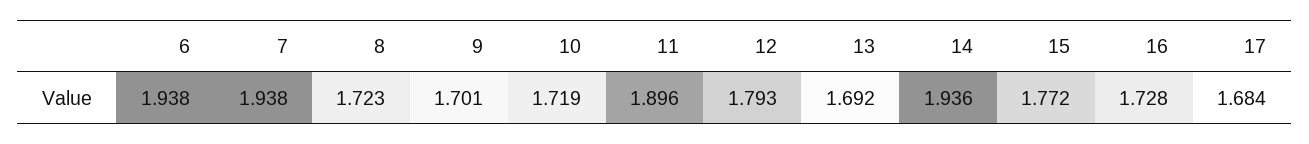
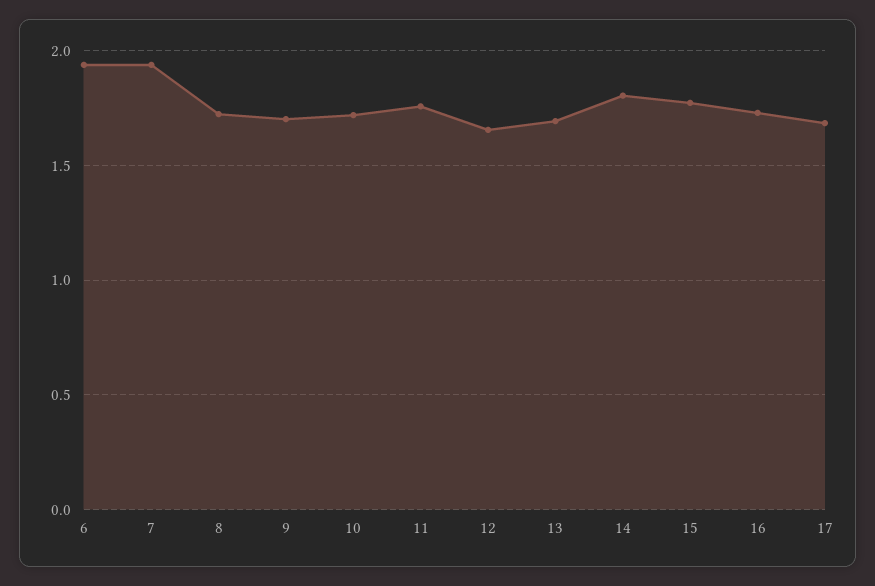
11: 1.896 -> 1.75
12: 1.793 -> 1.65
14: 1.936 -> 1.8

